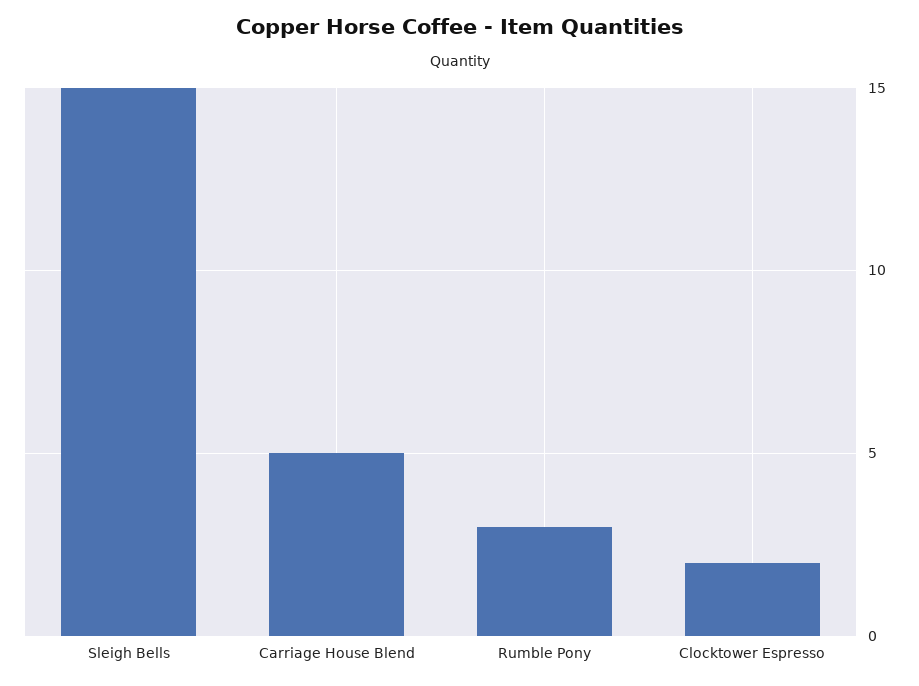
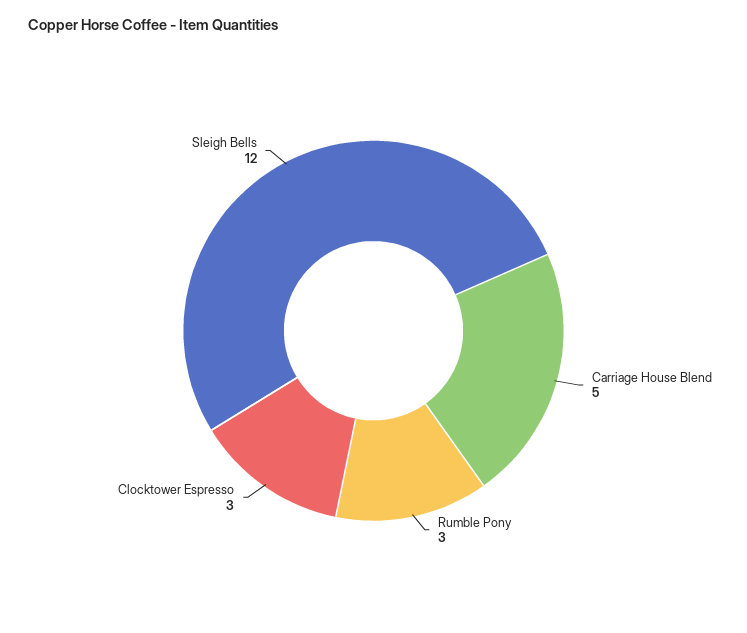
Sleigh Bells: 15 -> 12
Clocktower Espresso: 2 -> 3

